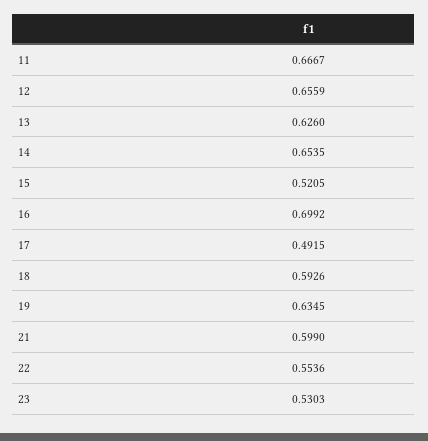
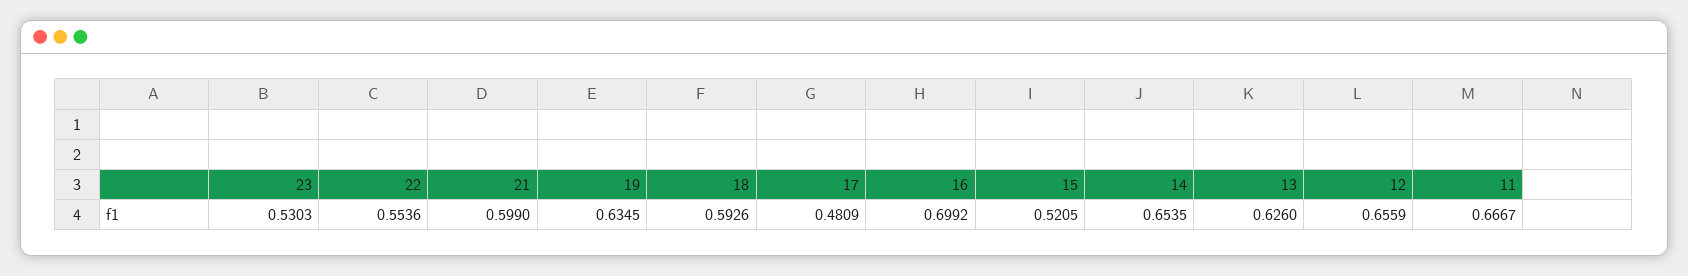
17: 0.4915 -> 0.4809

